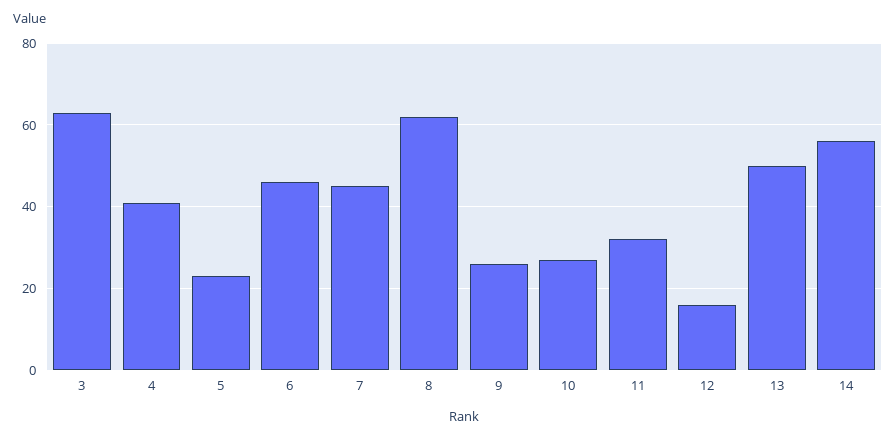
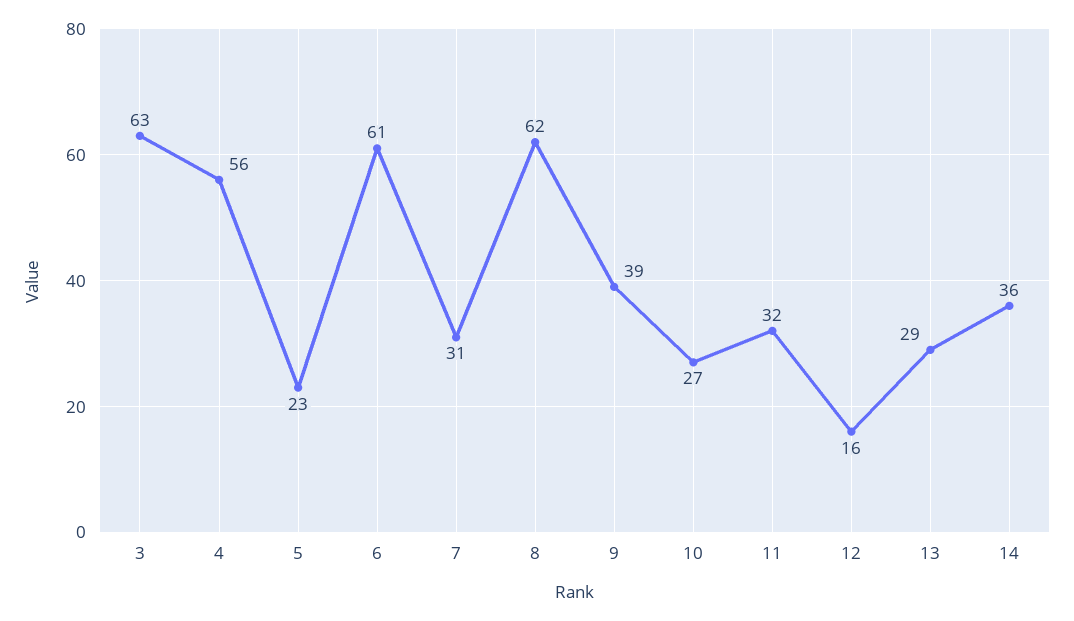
4: 40 -> 56
6: 45 -> 61
7: 45 -> 31
9: 25 -> 39
13: 50 -> 29
14: 55 -> 36

